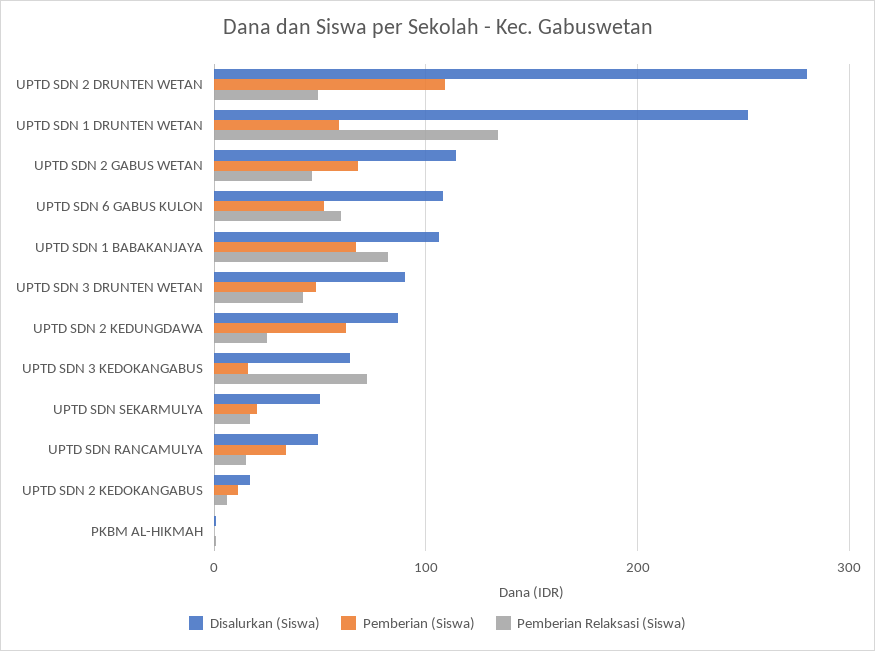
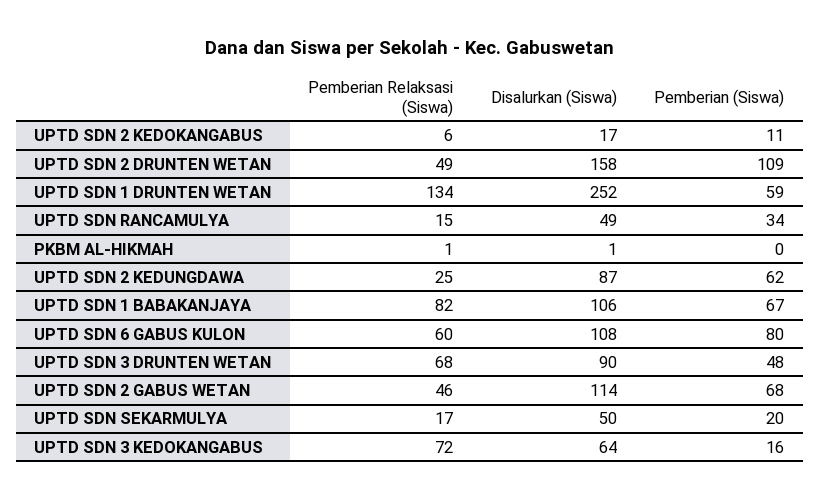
Disalurkan (Siswa), UPTD SDN 2 DRUNTEN WETAN: 280 -> 158
Pemberian (Siswa), UPTD SDN 6 GABUS KULON: 50 -> 80
Pemberian Relaksasi (Siswa), UPTD SDN 3 DRUNTEN WETAN: 40 -> 68

